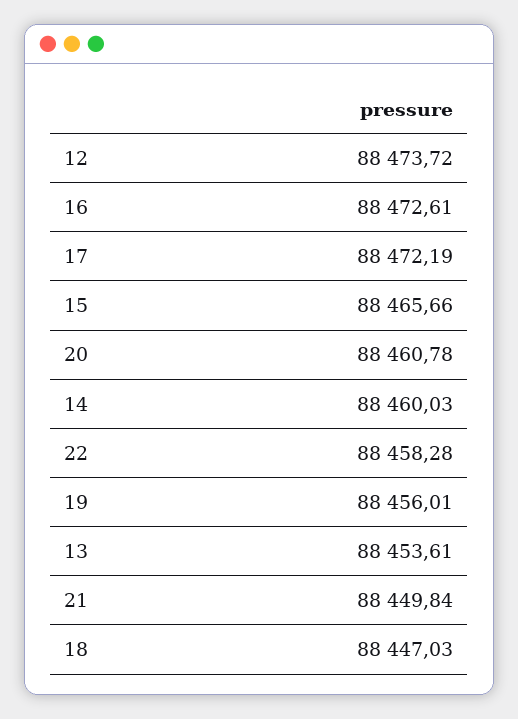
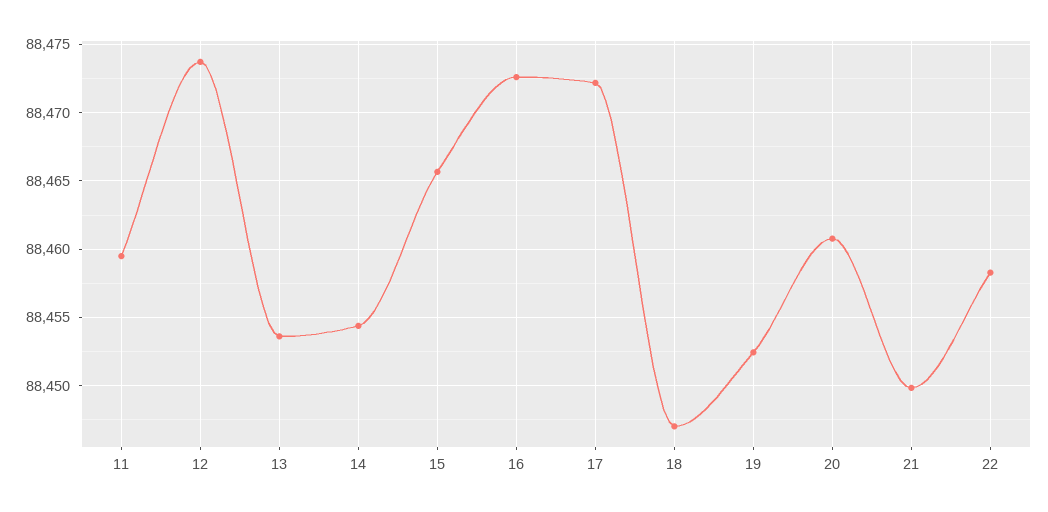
14: 88460.03 -> 88454.5
19: 88456.01 -> 88452.5
11: none -> 88459.5

